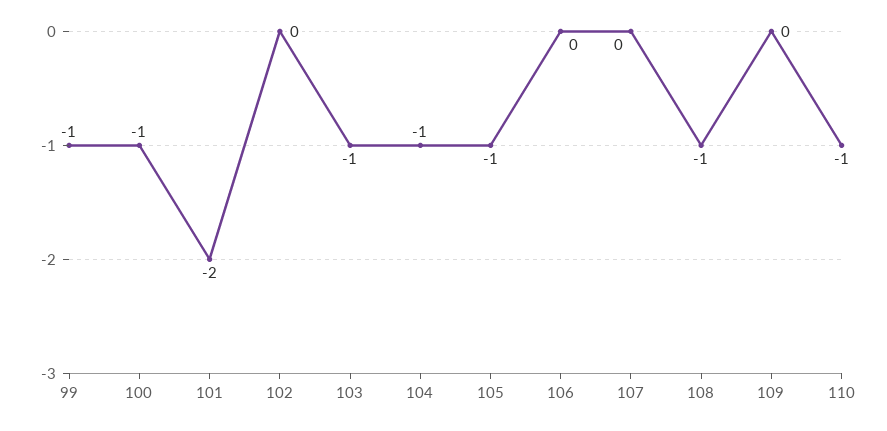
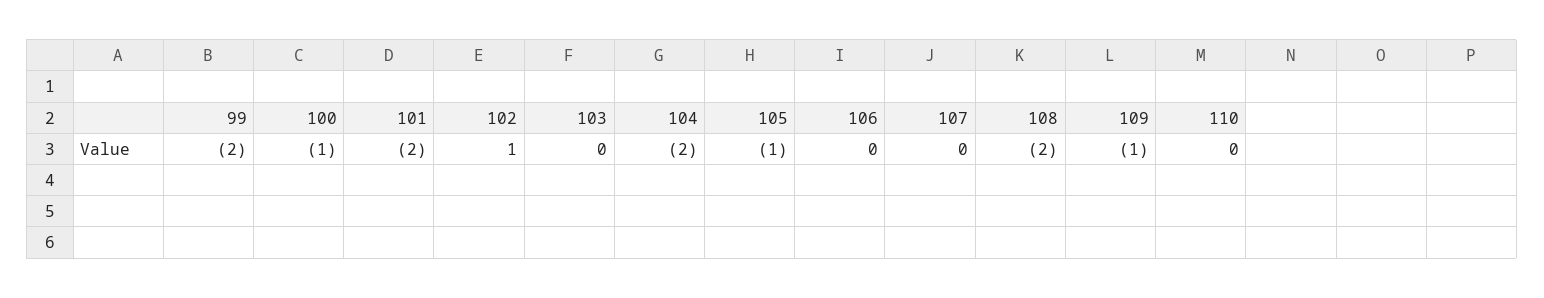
99: -1 -> -2
102: 0 -> 1
103: -1 -> 0
104: -1 -> -2
108: -1 -> -2
109: 0 -> -1
110: -1 -> 0

